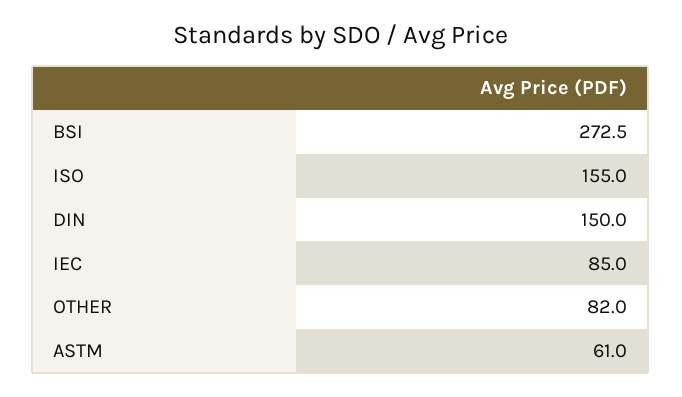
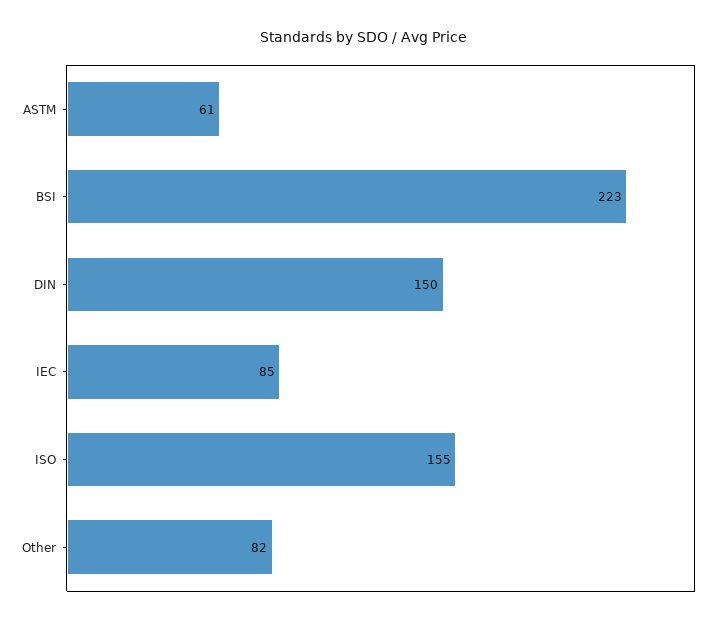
BSI: 272.5 -> 223

